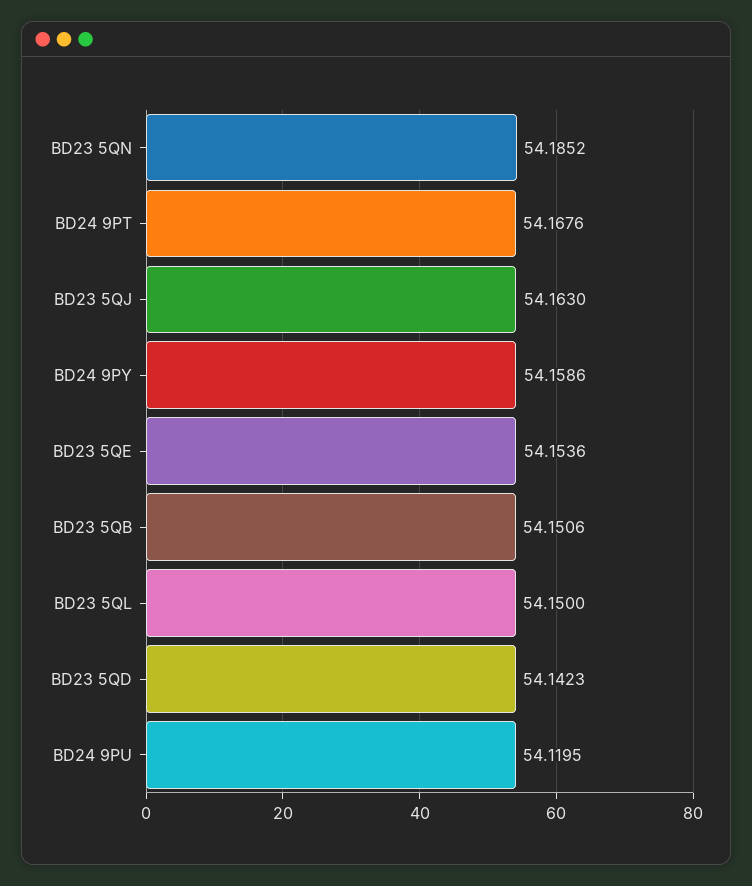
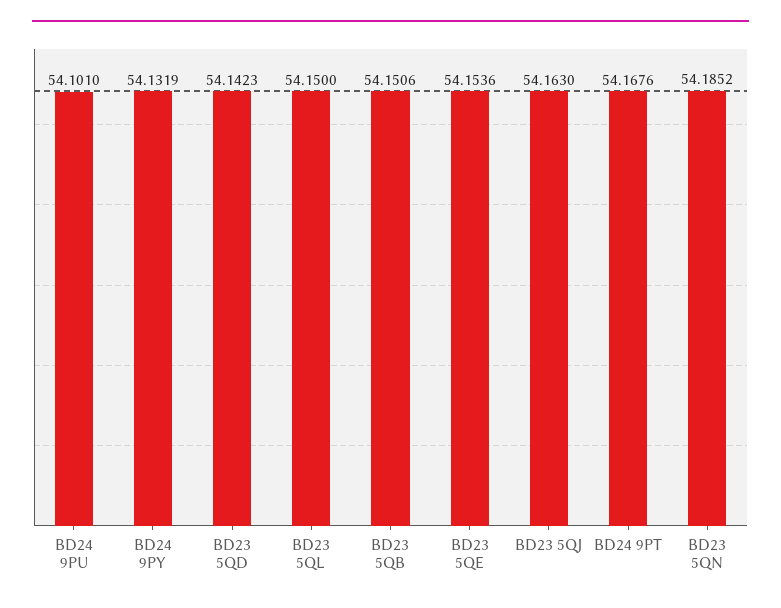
BD24 9PY: 54.1586 -> 54.1319
BD24 9PU: 54.1195 -> 54.101

